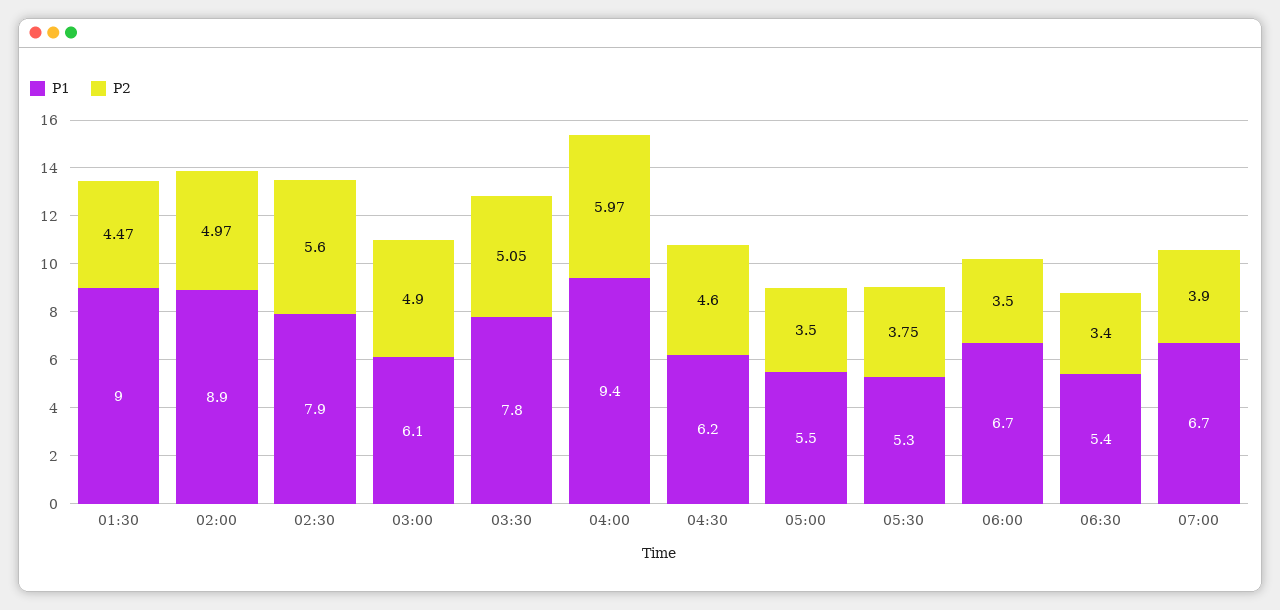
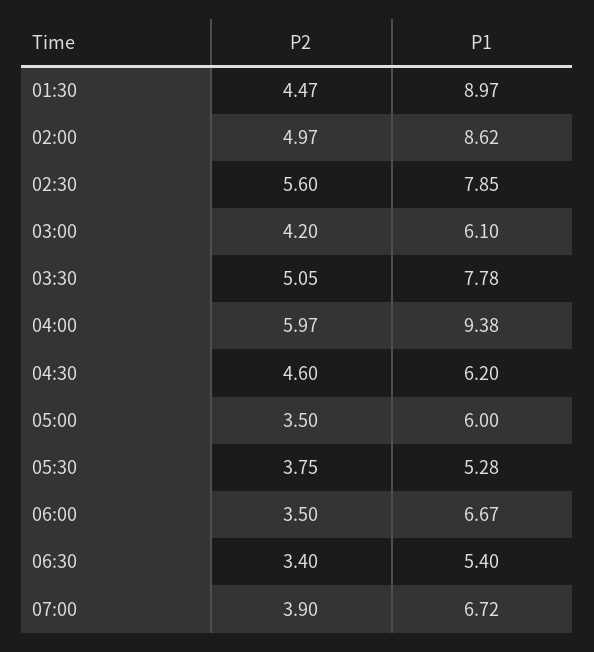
P1, 02:00: 8.9 -> 8.62
P2, 03:00: 4.9 -> 4.2
P1, 05:00: 5.5 -> 6

